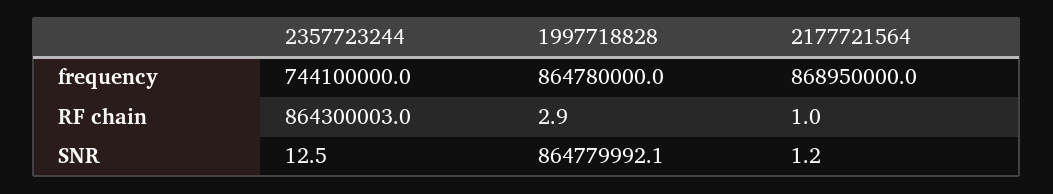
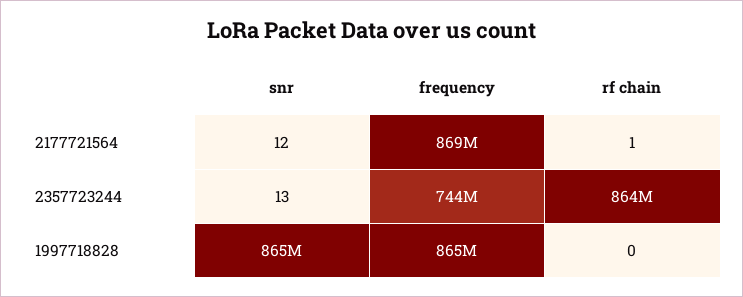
1997718828, RF chain: 2.9 -> 0
2177721564, SNR: 1.2 -> 12

